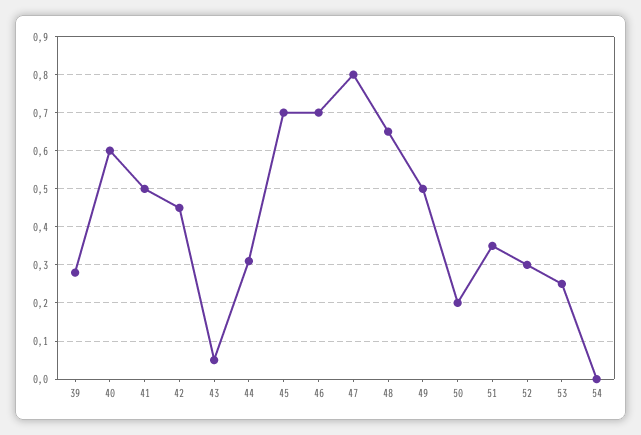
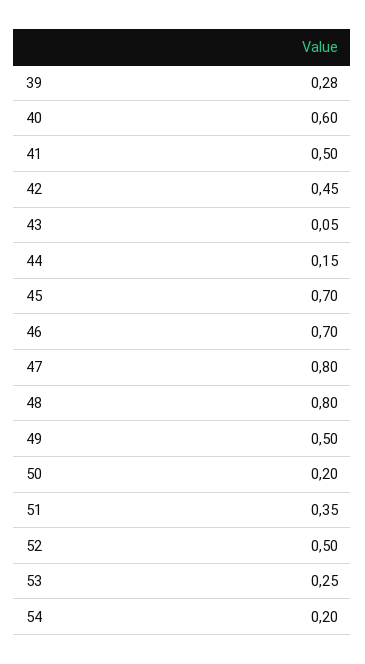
44: 0.3 -> 0.15
48: 0.65 -> 0.8
52: 0.3 -> 0.5
54: 0 -> 0.2

